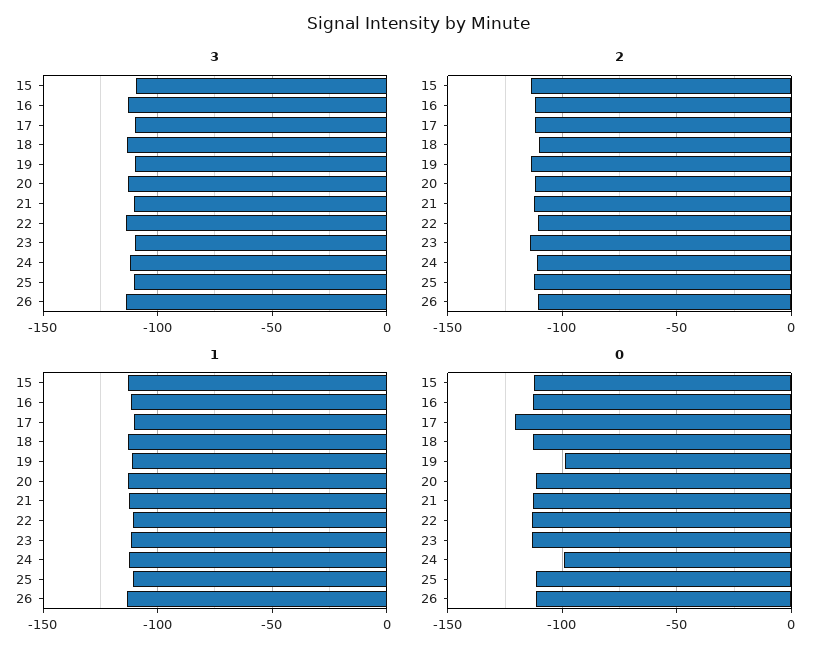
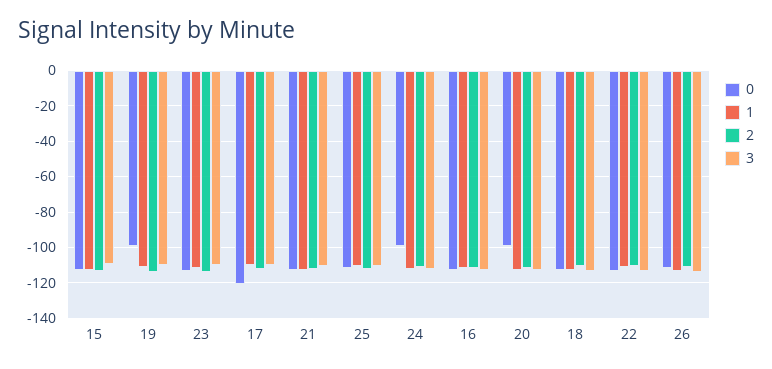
0, 20: -110 -> -100

